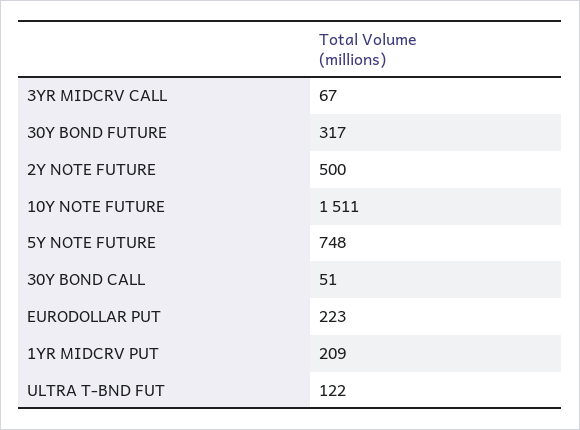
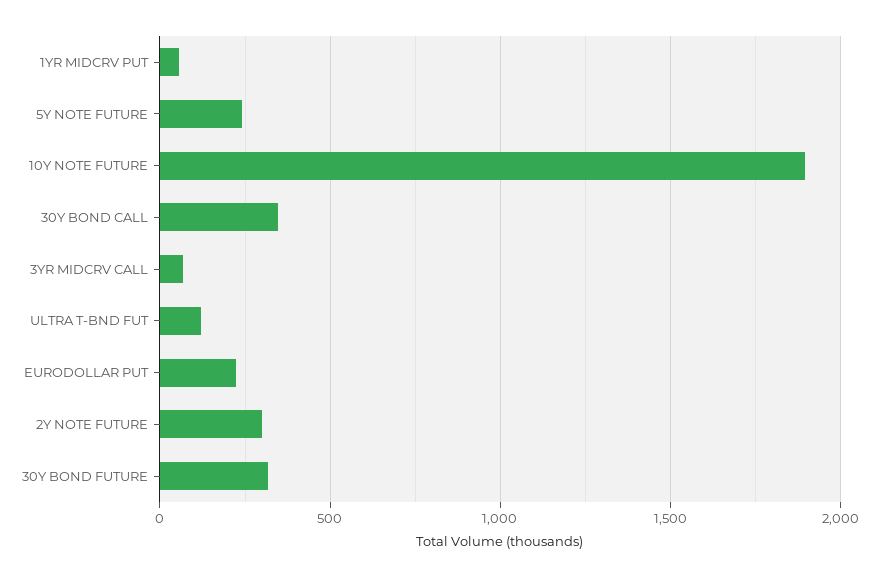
2Y NOTE FUTURE: 500 -> 300
10Y NOTE FUTURE: 1511 -> 1900
5Y NOTE FUTURE: 748 -> 250
30Y BOND CALL: 51 -> 350
1YR MIDCRV PUT: 209 -> 50

